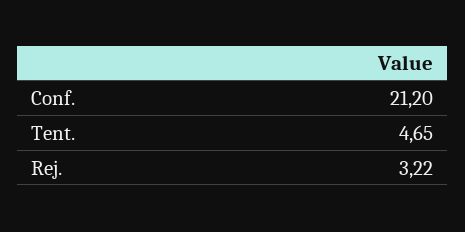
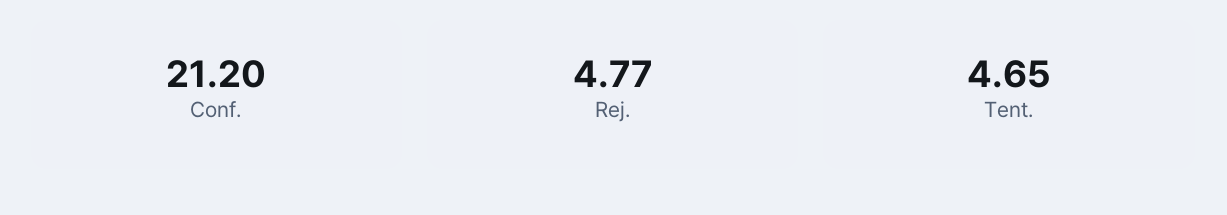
Rej.: 3.22 -> 4.77

